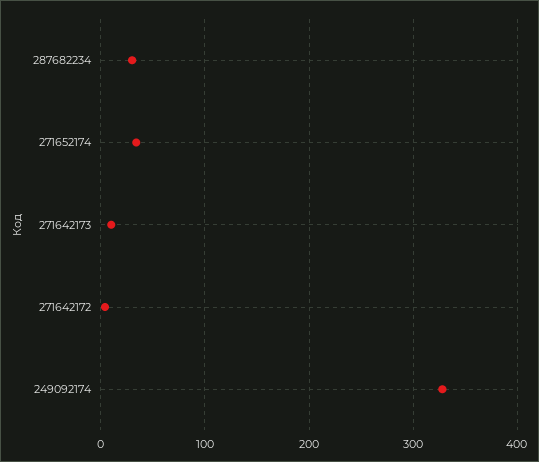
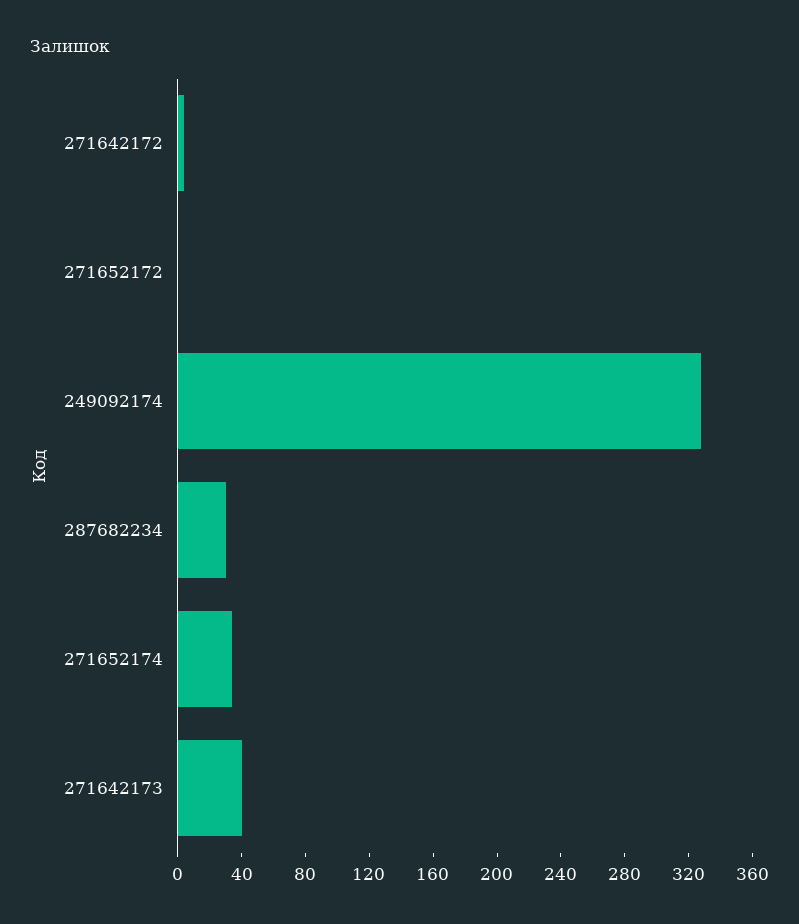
271642173: 10 -> 40
271652172: none -> 0

